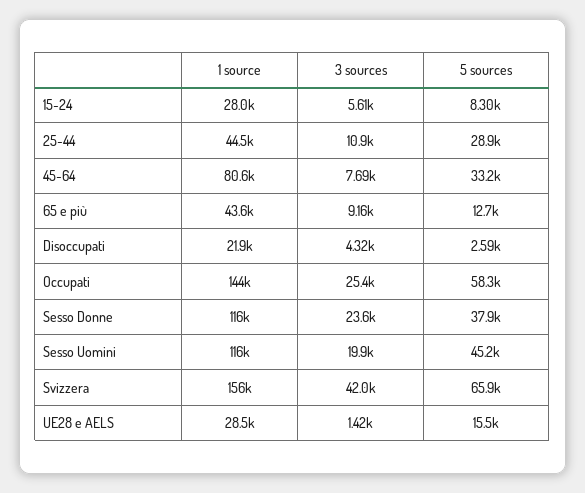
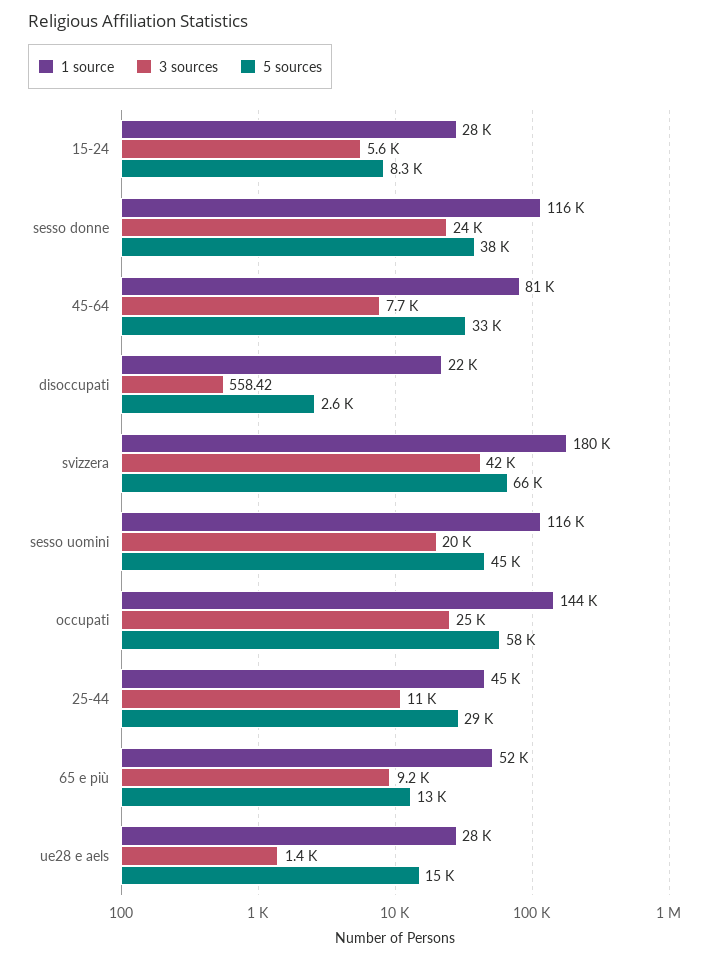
1 source, 65 e più: 43600 -> 52000
3 sources, Disoccupati: 4320 -> 558.42
1 source, Svizzera: 156000 -> 180000

